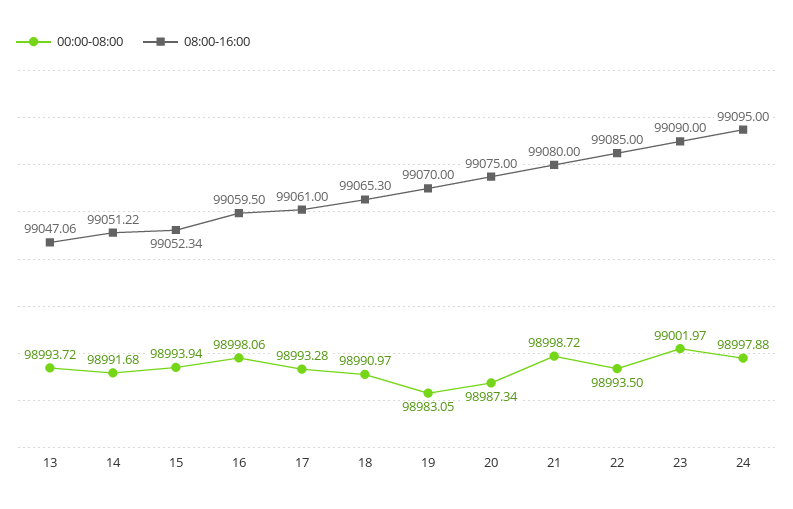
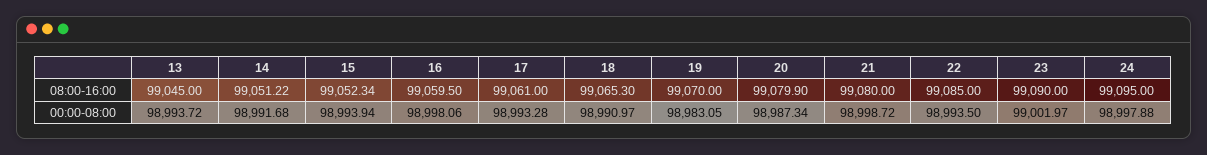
08:00-16:00, 13: 99047.06 -> 99045
08:00-16:00, 20: 99075 -> 99079.9

